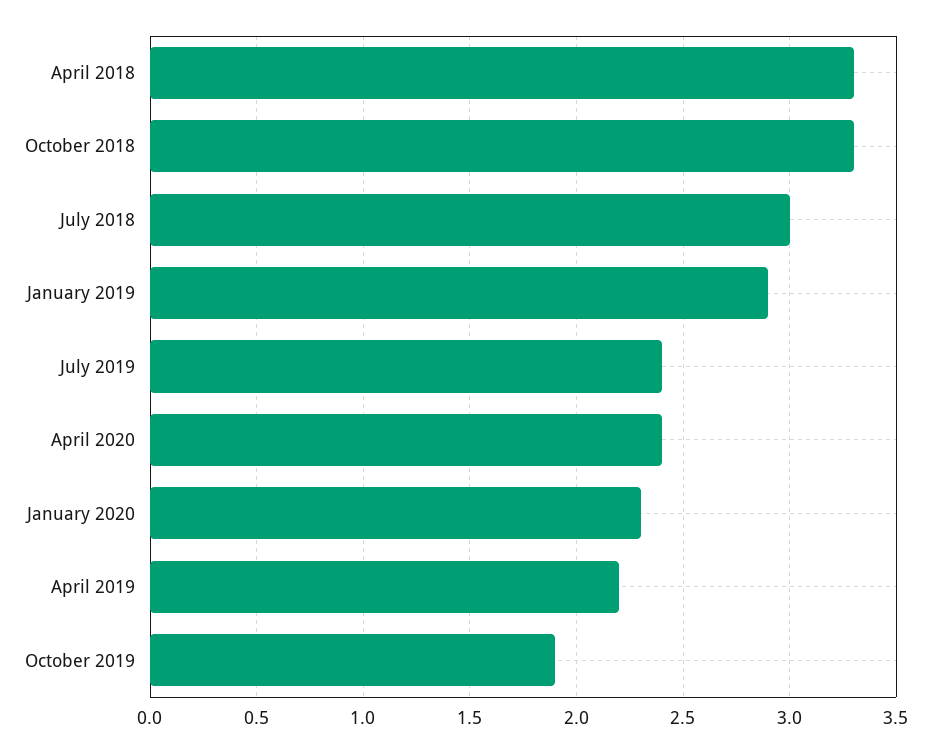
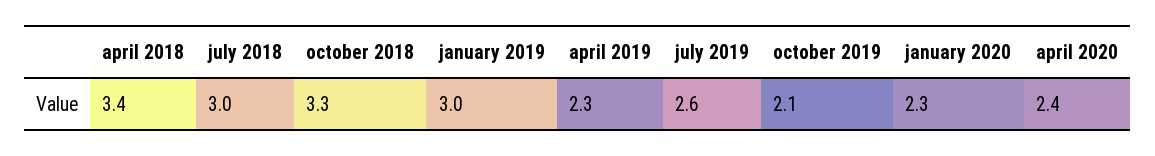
April 2018: 3.3 -> 3.4
January 2019: 2.9 -> 3
July 2019: 2.4 -> 2.6
April 2019: 2.2 -> 2.3
October 2019: 1.9 -> 2.1

